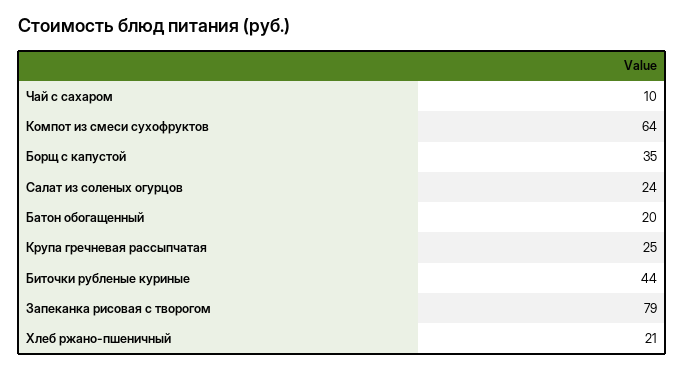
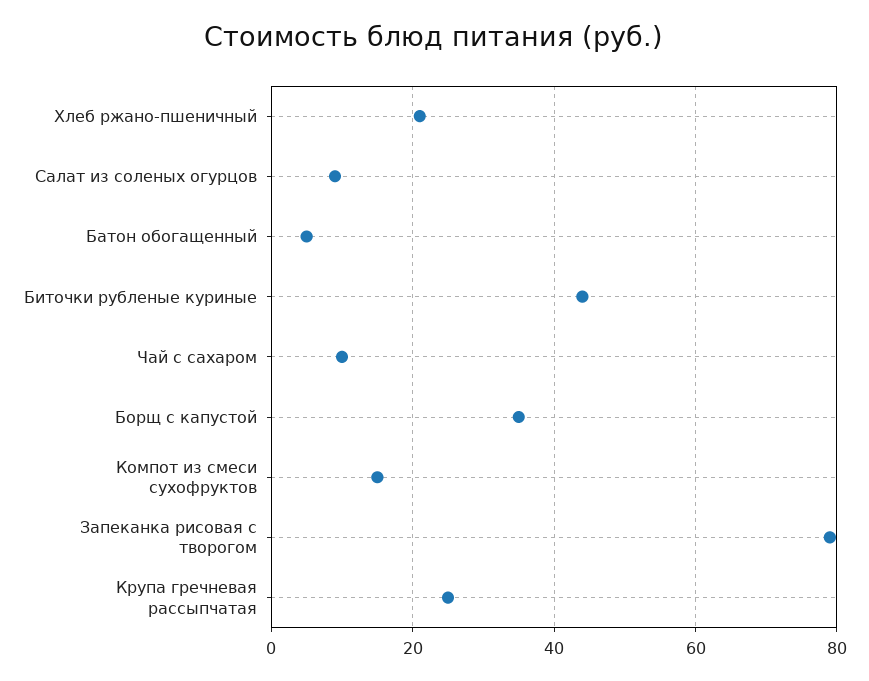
Компот из смеси сухофруктов: 64 -> 15
Салат из соленых огурцов: 24 -> 10
Батон обогащенный: 20 -> 5

